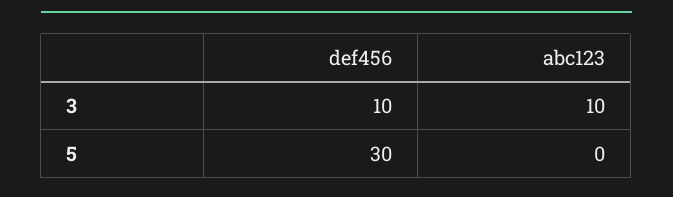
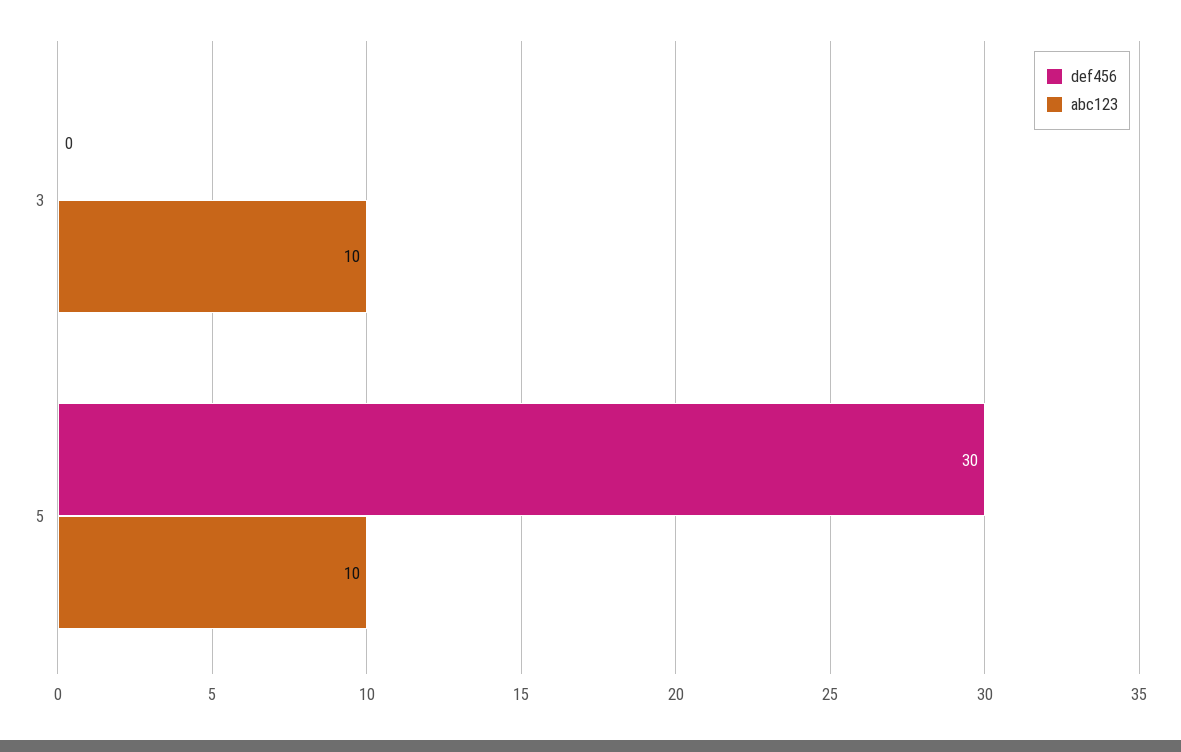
def456, 3: 10 -> 0
abc123, 5: 0 -> 10

